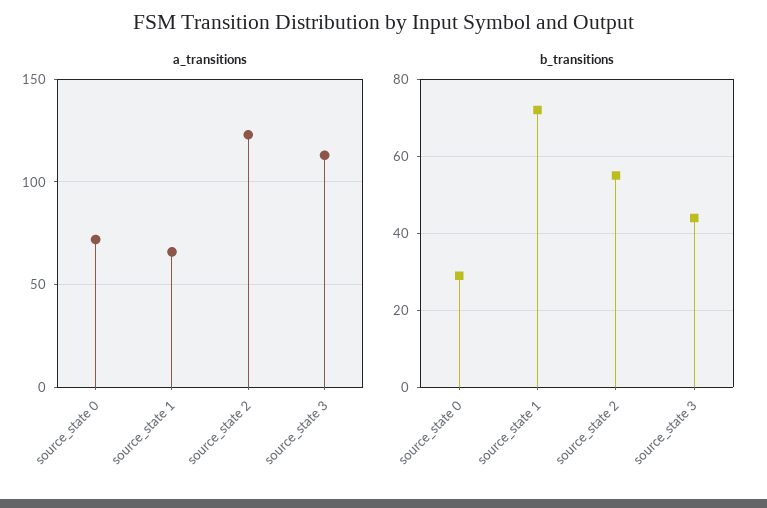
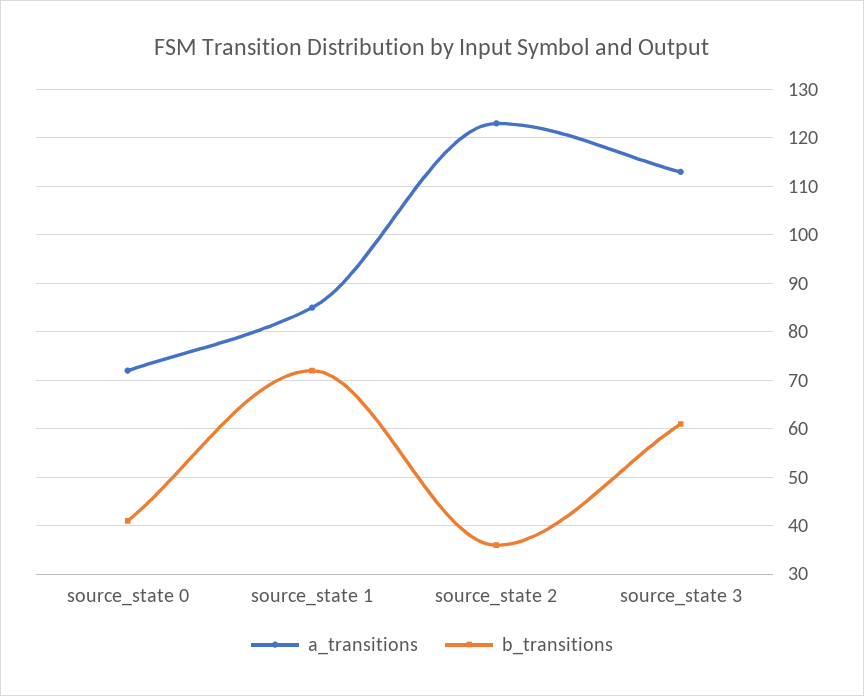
a_transitions, source_state 1: 65 -> 85
b_transitions, source_state 0: 30 -> 40
b_transitions, source_state 2: 55 -> 35
b_transitions, source_state 3: 45 -> 60

